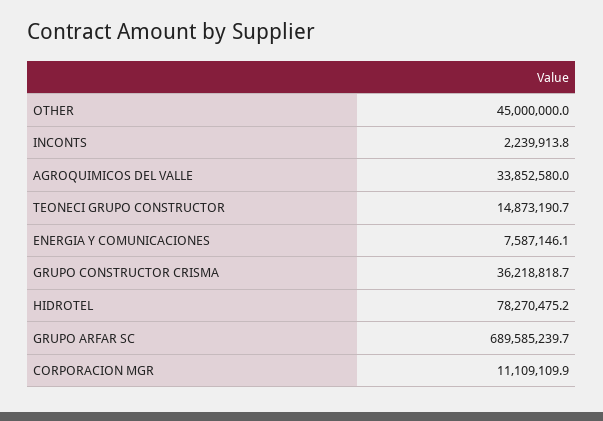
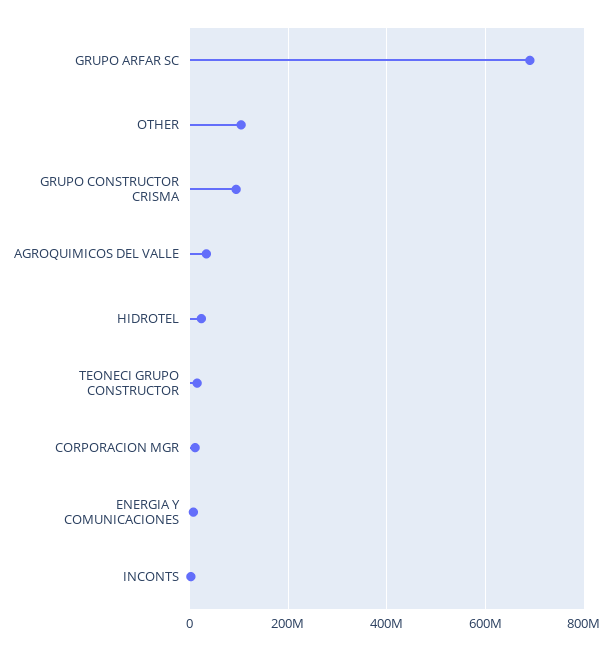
OTHER: 45000000 -> 100000000
GRUPO CONSTRUCTOR CRISMA: 36218818.7 -> 100000000
HIDROTEL: 78270475.2 -> 20000000

